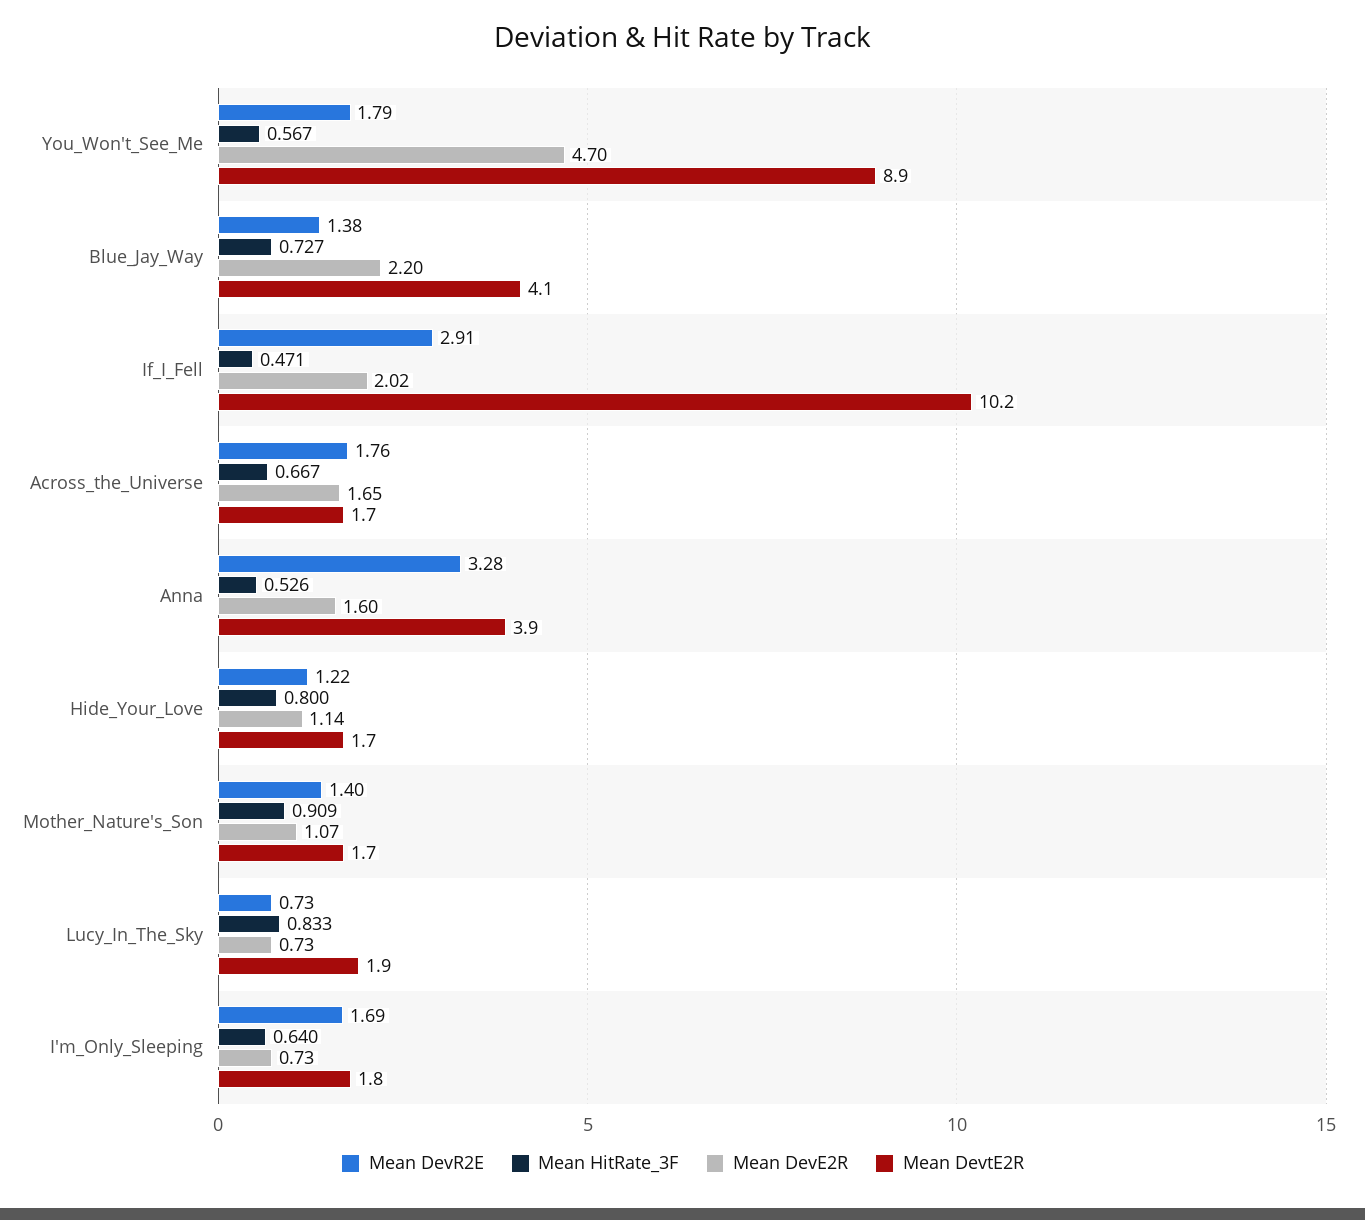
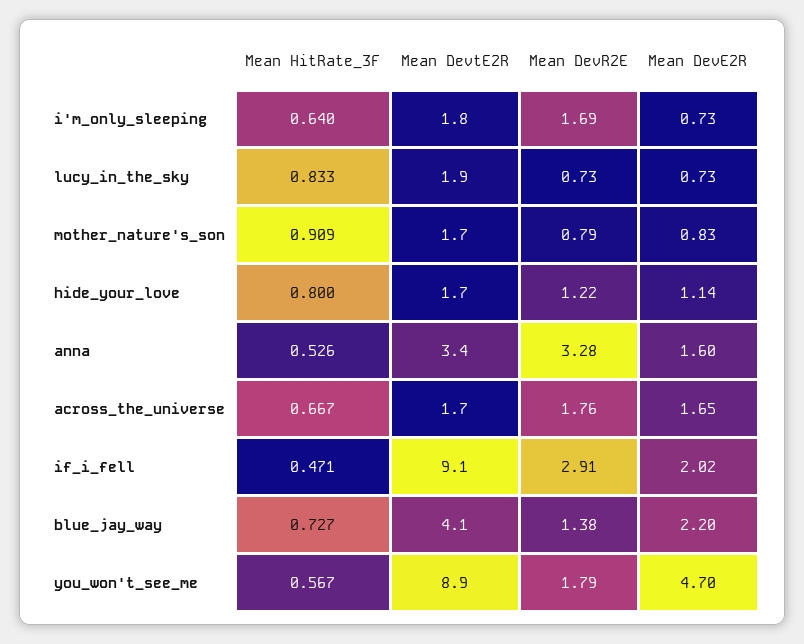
Mean DevtE2R, If_I_Fell: 10.2 -> 9.1
Mean DevtE2R, Anna: 3.9 -> 3.4
Mean DevR2E, Mother_Nature's_Son: 1.4 -> 0.79
Mean DevE2R, Mother_Nature's_Son: 1.07 -> 0.83

